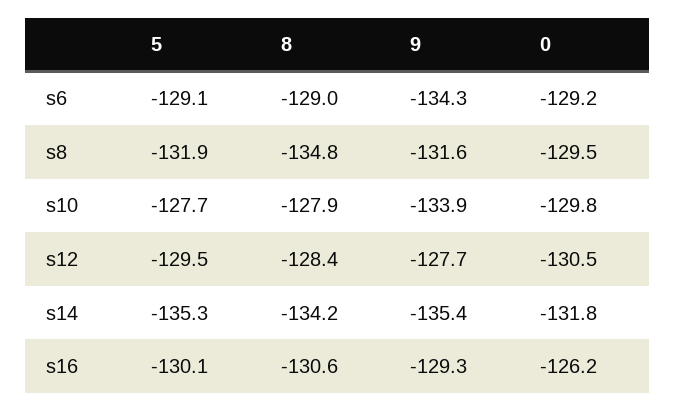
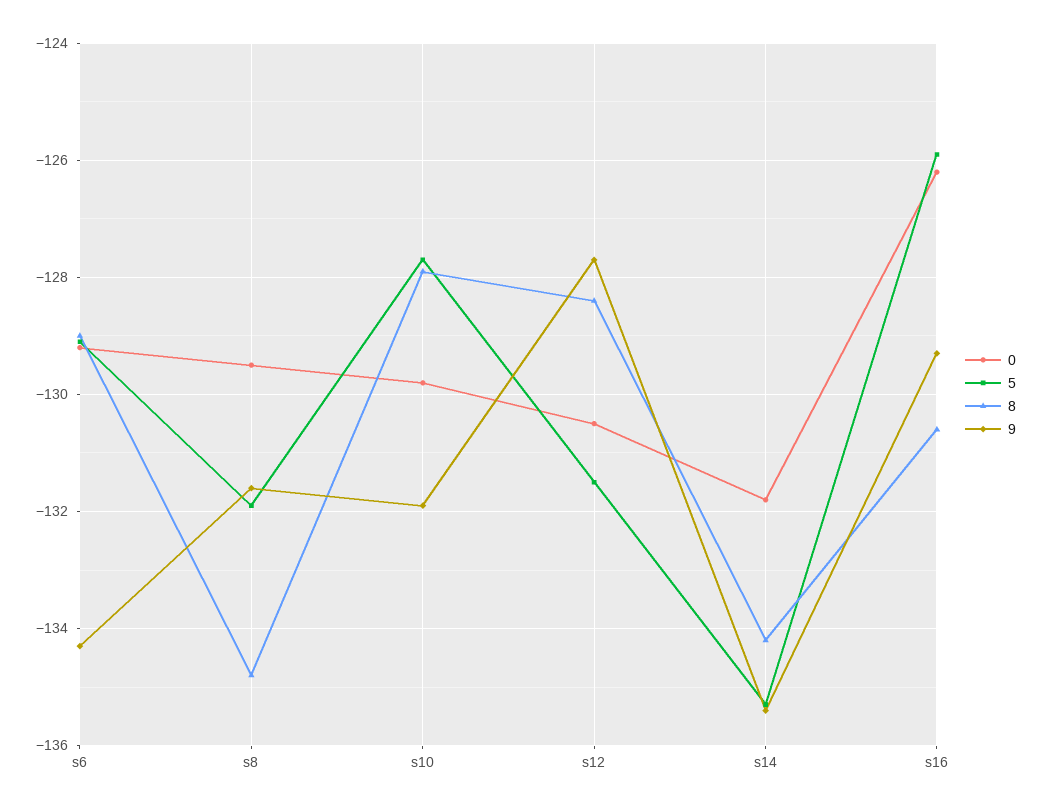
9, s10: -133.9 -> -132
5, s12: -129.5 -> -131.5
5, s16: -130.1 -> -126

